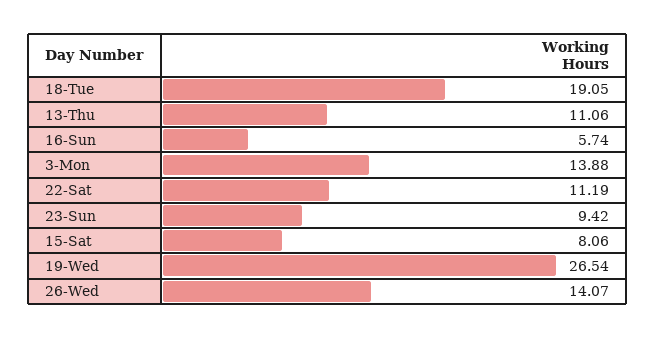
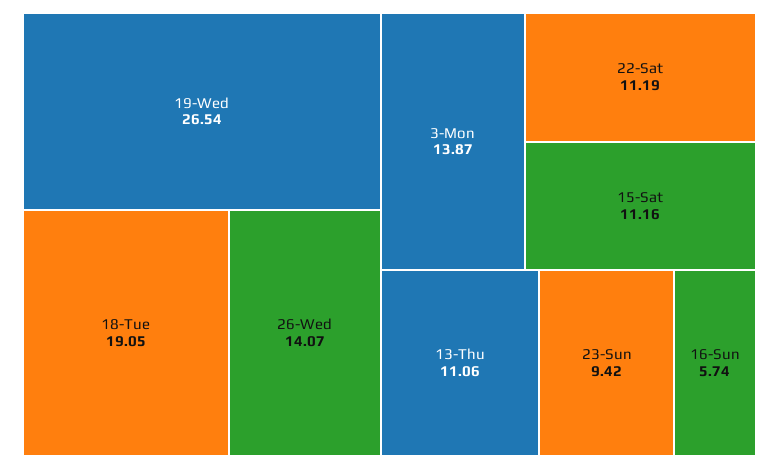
3-Mon: 13.88 -> 13.87
15-Sat: 8.06 -> 11.16

